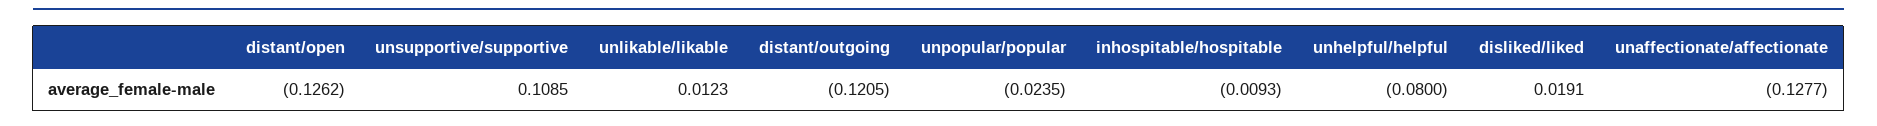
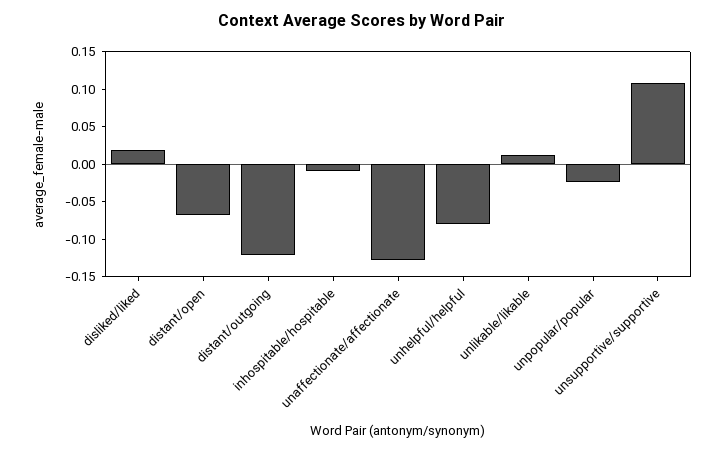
distant/open: -0.1262 -> -0.075

